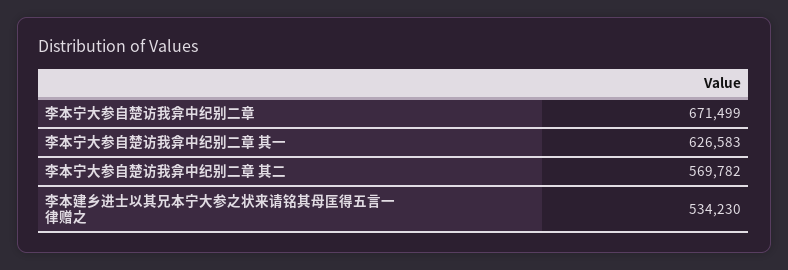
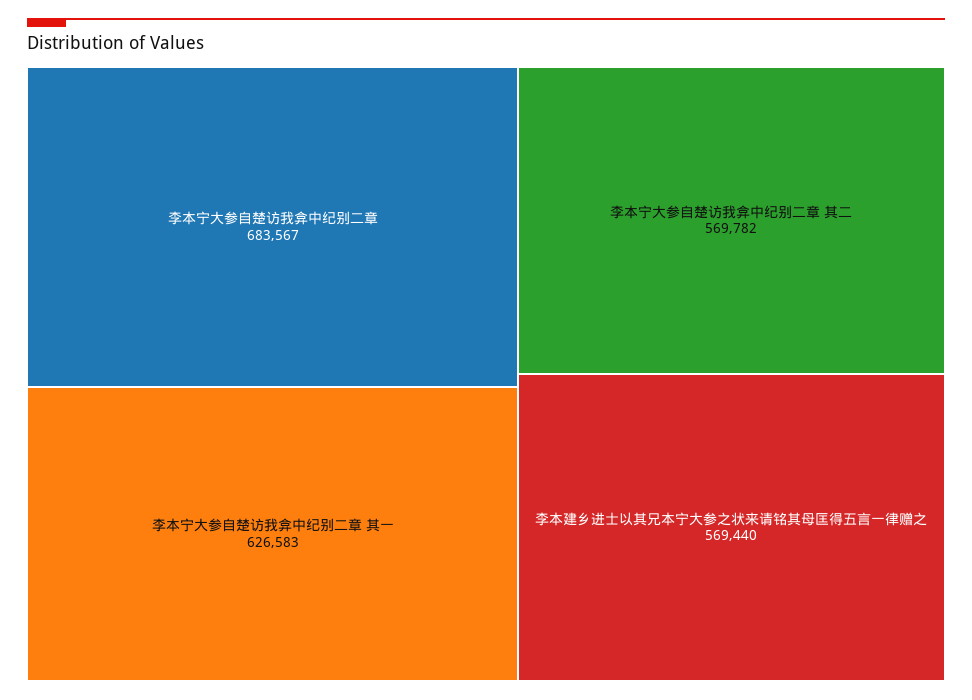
李本宁大参自楚访我弇中纪别二章: 671499 -> 683567
李本建乡进士以其兄本宁大参之状来请铭其母匡得五言一律赠之: 534230 -> 569440

